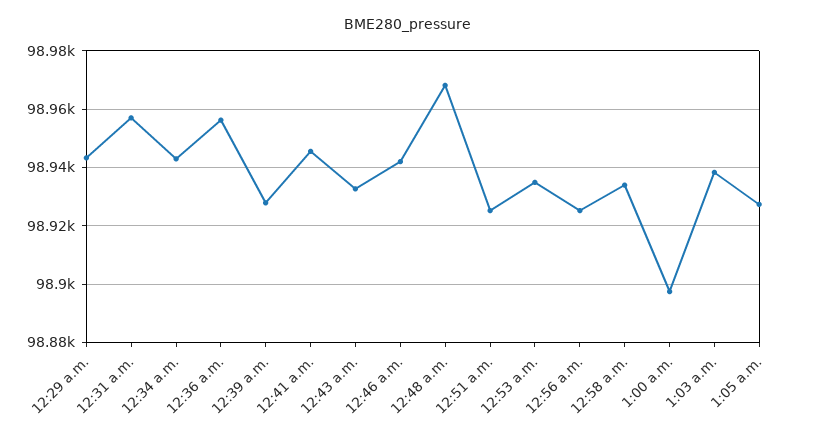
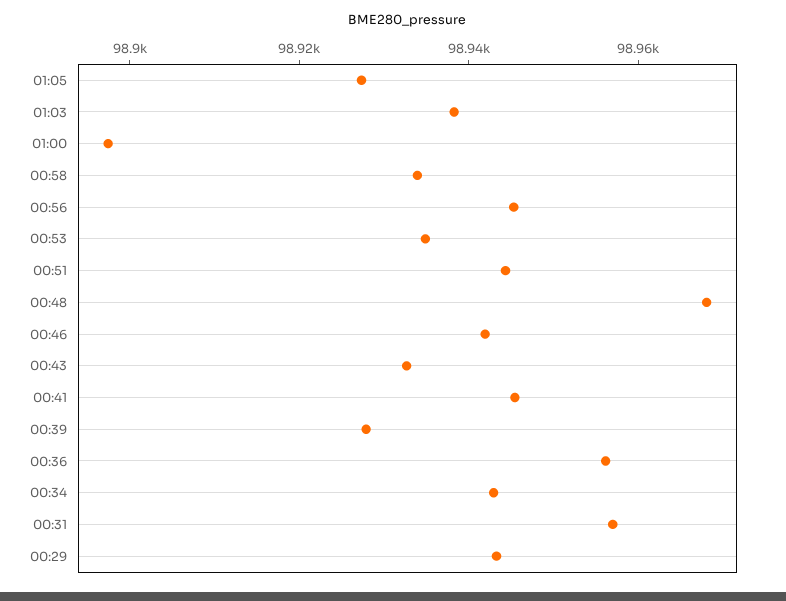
12:51 a.m.: 98925 -> 98945
12:56 a.m.: 98925 -> 98945

